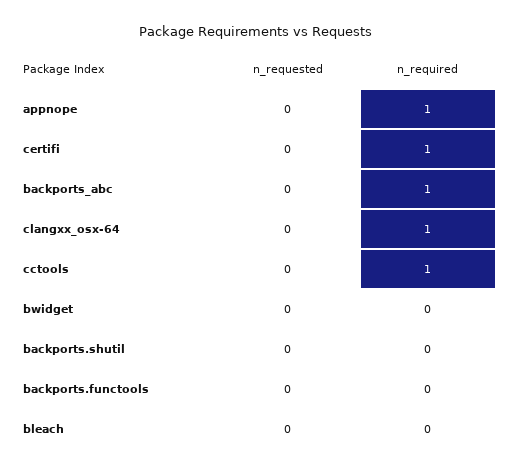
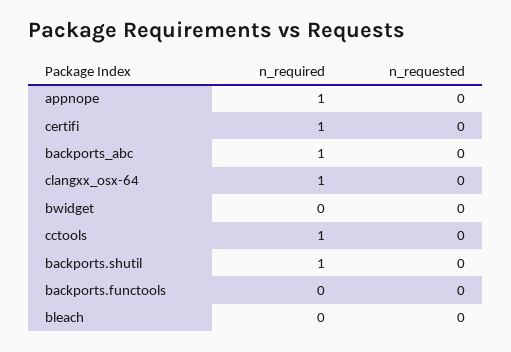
n_required, backports.shutil: 0 -> 1

